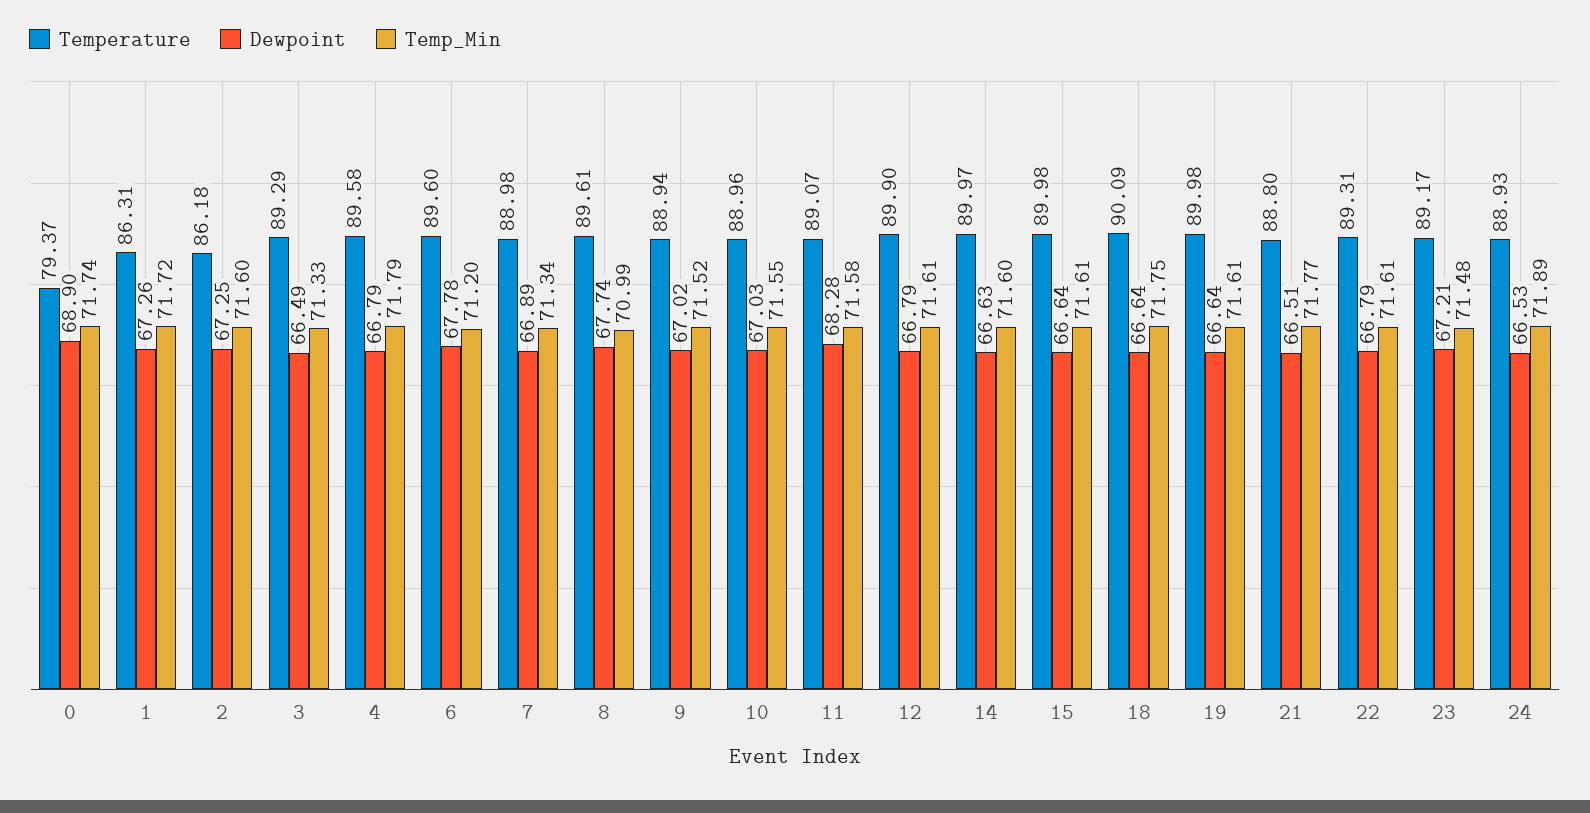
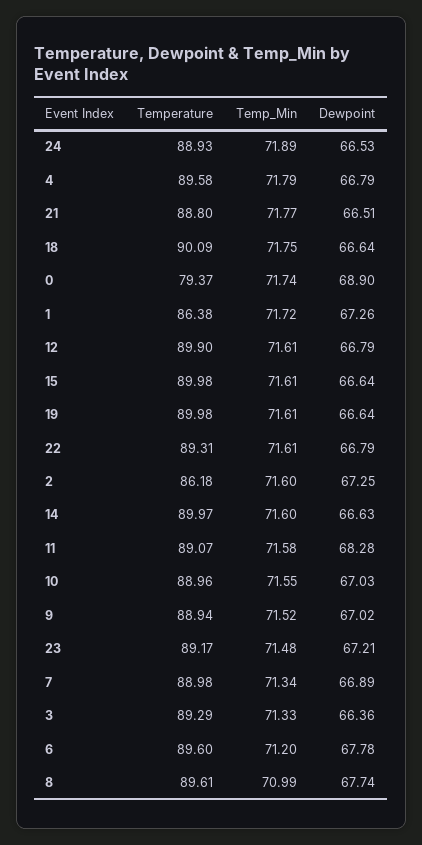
Temperature, 1: 86.31 -> 86.38
Dewpoint, 3: 66.49 -> 66.36

